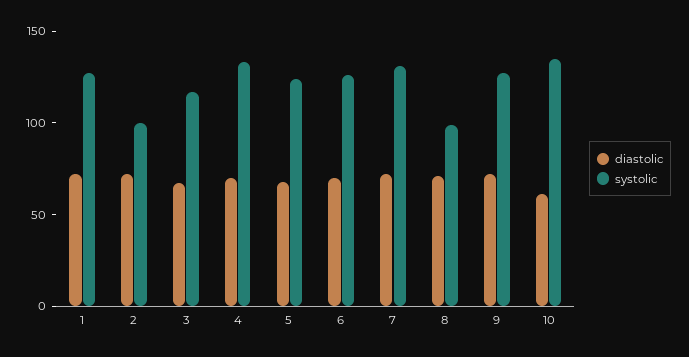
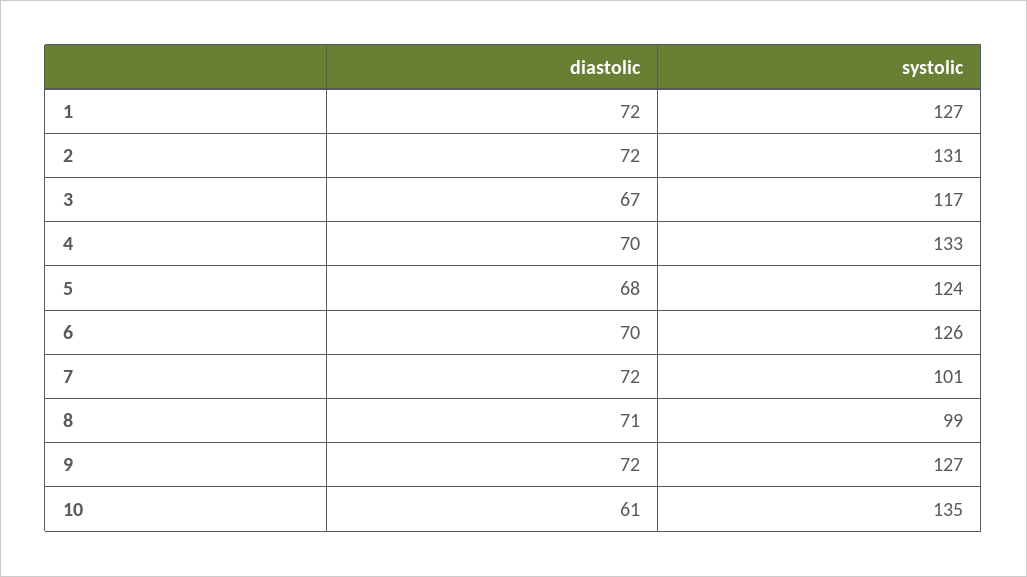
systolic, 2: 100 -> 131
systolic, 7: 130 -> 101

